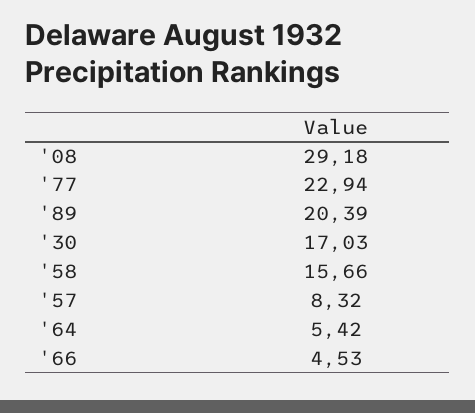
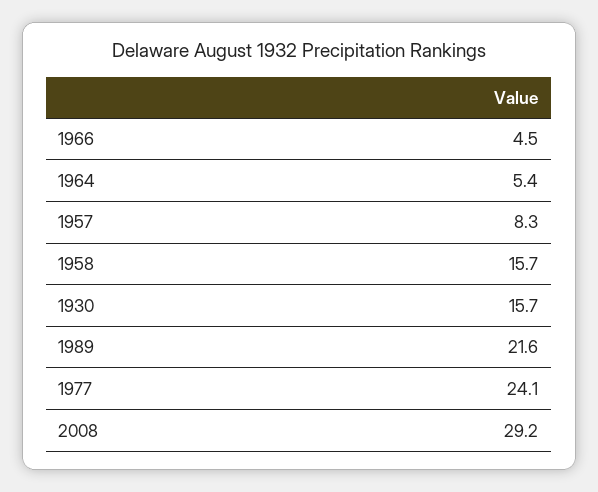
'77: 22.94 -> 24.1
'89: 20.39 -> 21.6
'30: 17.03 -> 15.7

